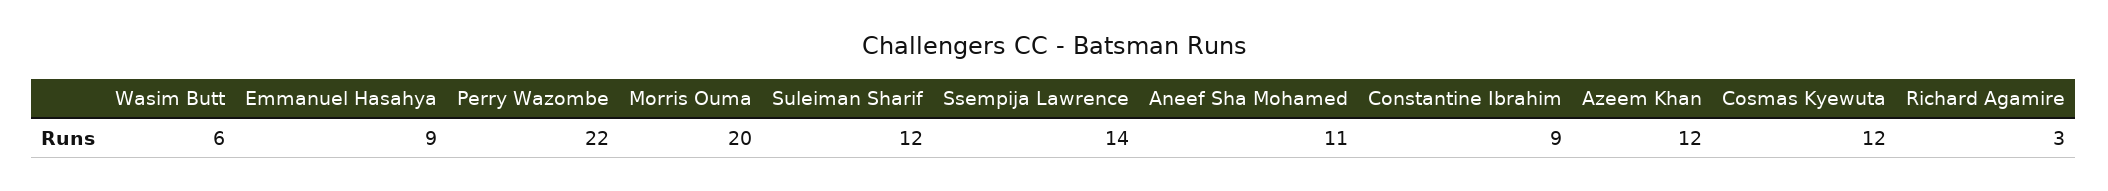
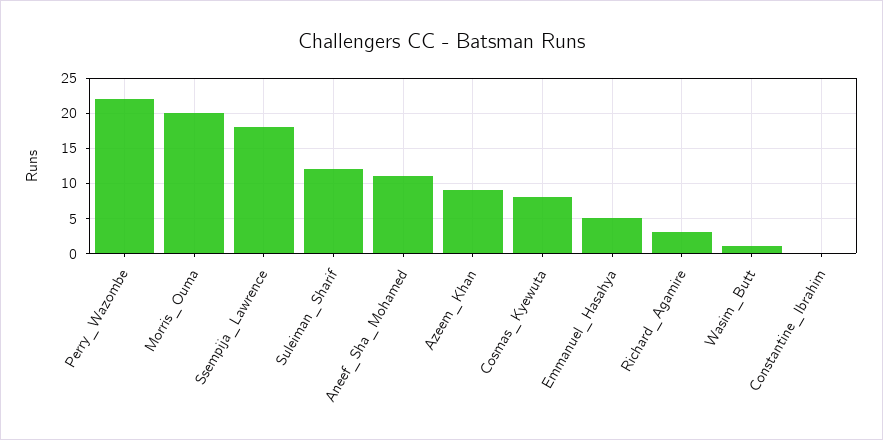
Wasim Butt: 6 -> 1
Emmanuel Hasahya: 9 -> 5
Ssempija Lawrence: 14 -> 18
Constantine Ibrahim: 9 -> 0
Azeem Khan: 12 -> 9
Cosmas Kyewuta: 12 -> 8

